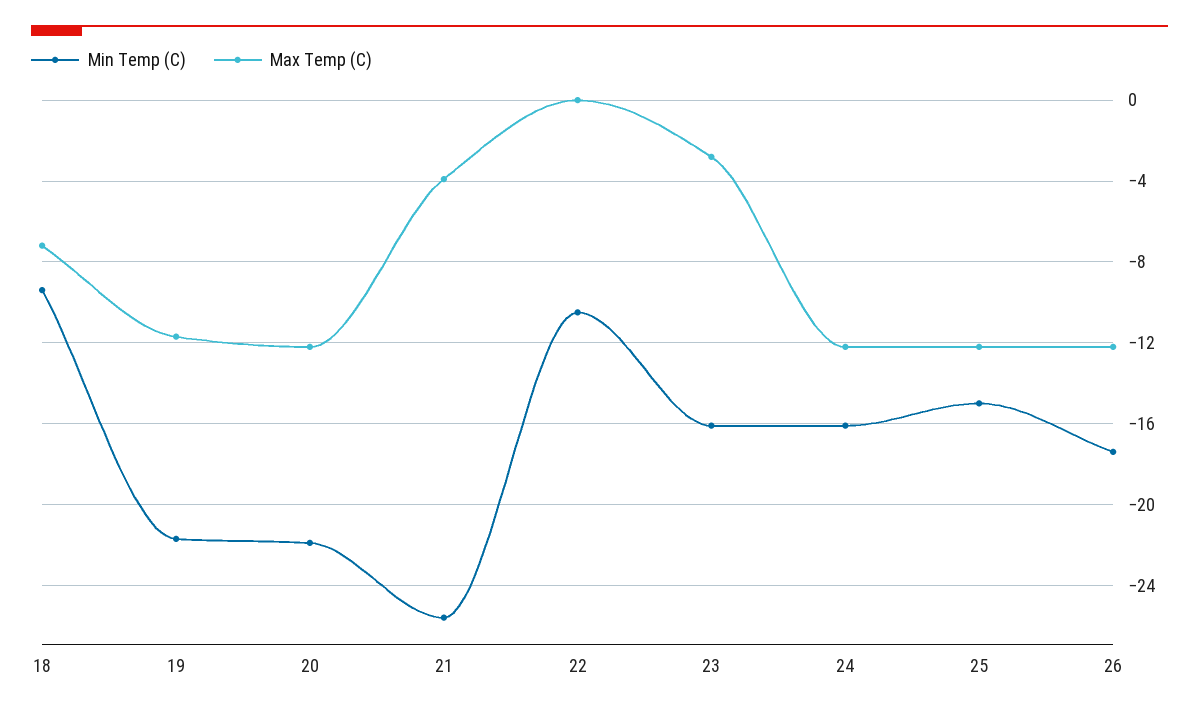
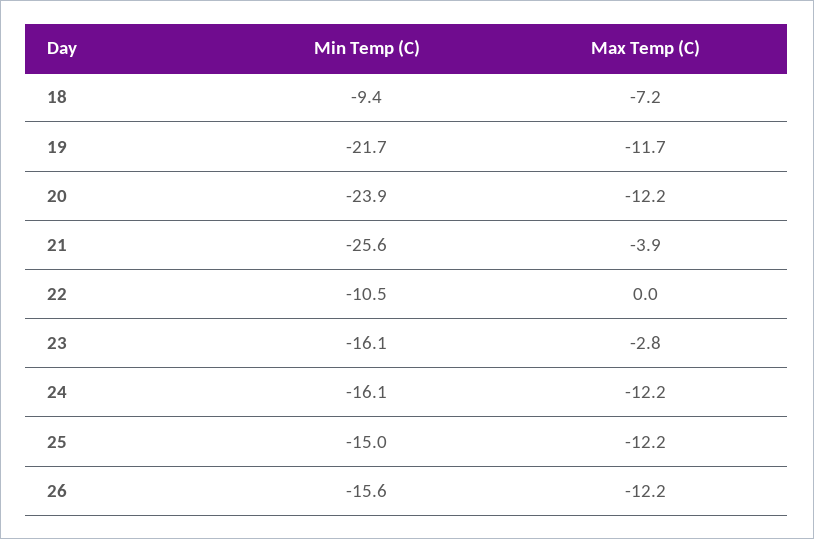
Min Temp (C), 20: -22 -> -23.9
Min Temp (C), 26: -17.5 -> -15.6

